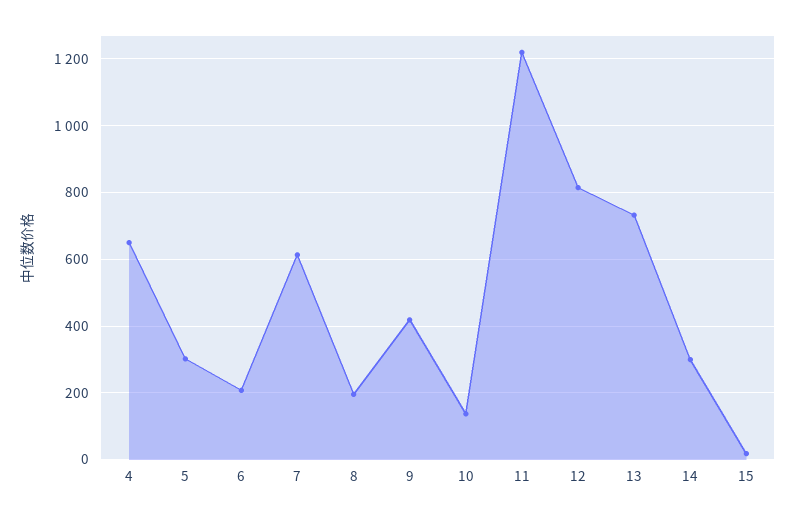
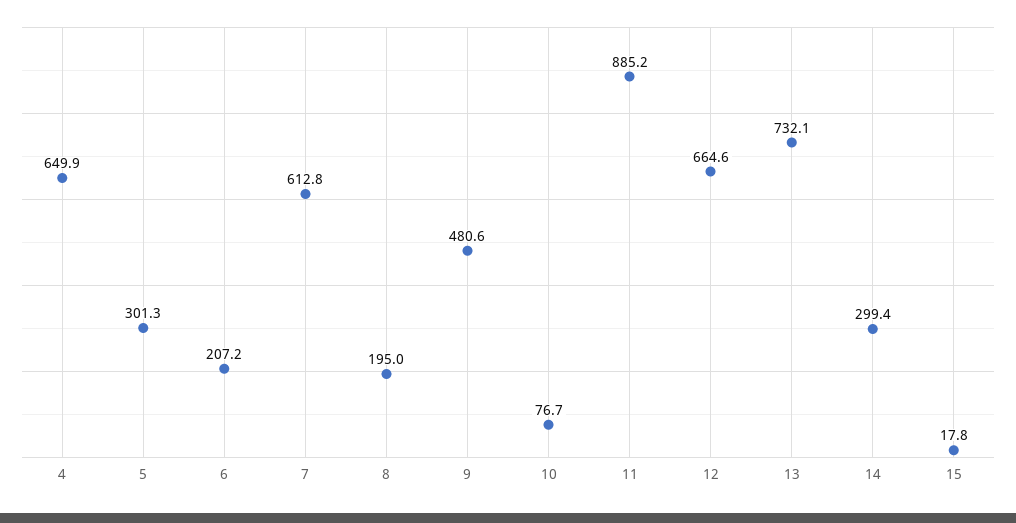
9: 420 -> 480.6
10: 140 -> 76.7
11: 1220 -> 885.2
12: 820 -> 664.6

